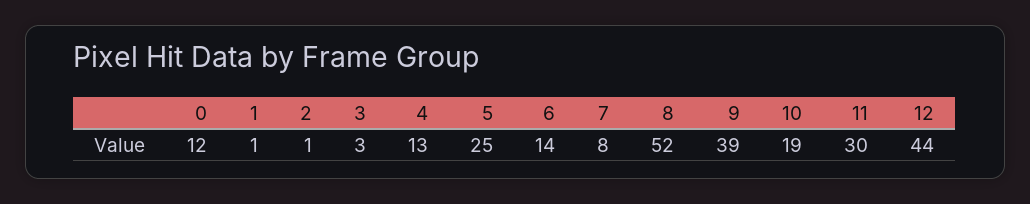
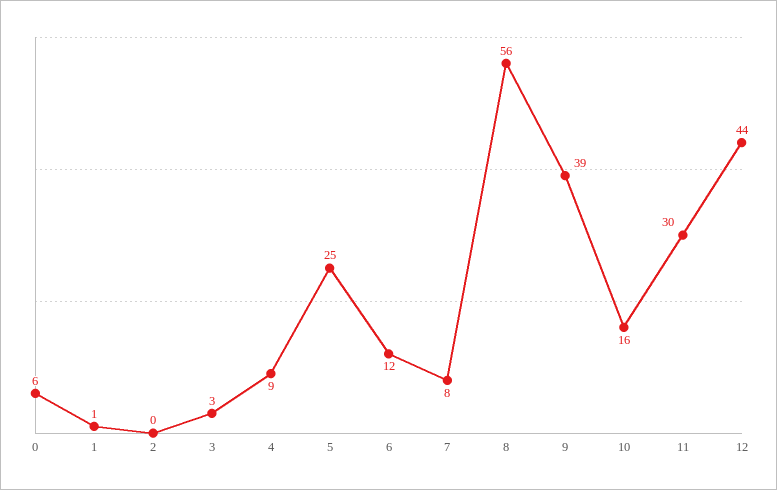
0: 12 -> 6
2: 1 -> 0
4: 13 -> 9
6: 14 -> 12
8: 52 -> 56
10: 19 -> 16

